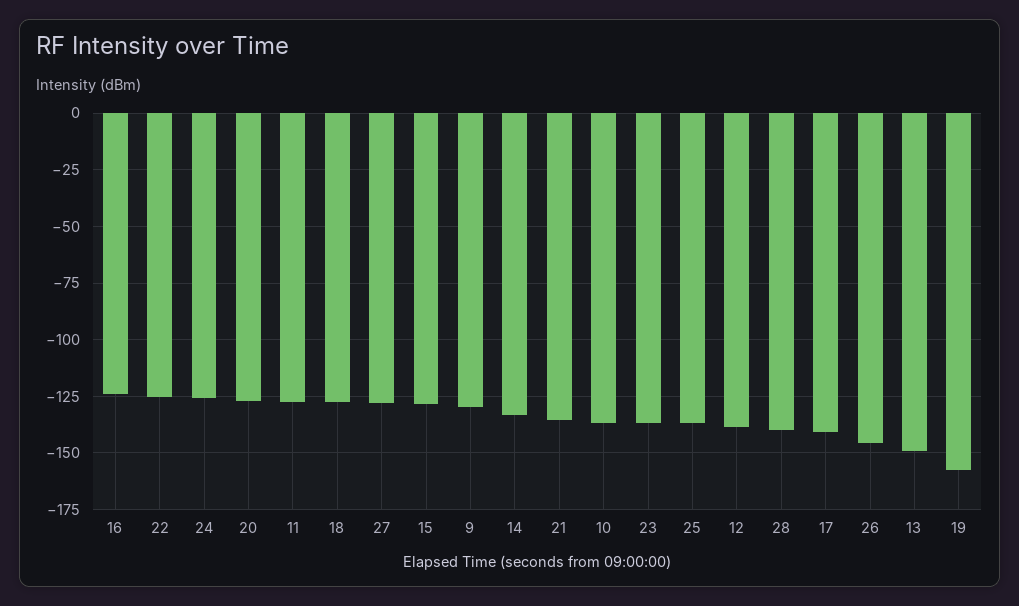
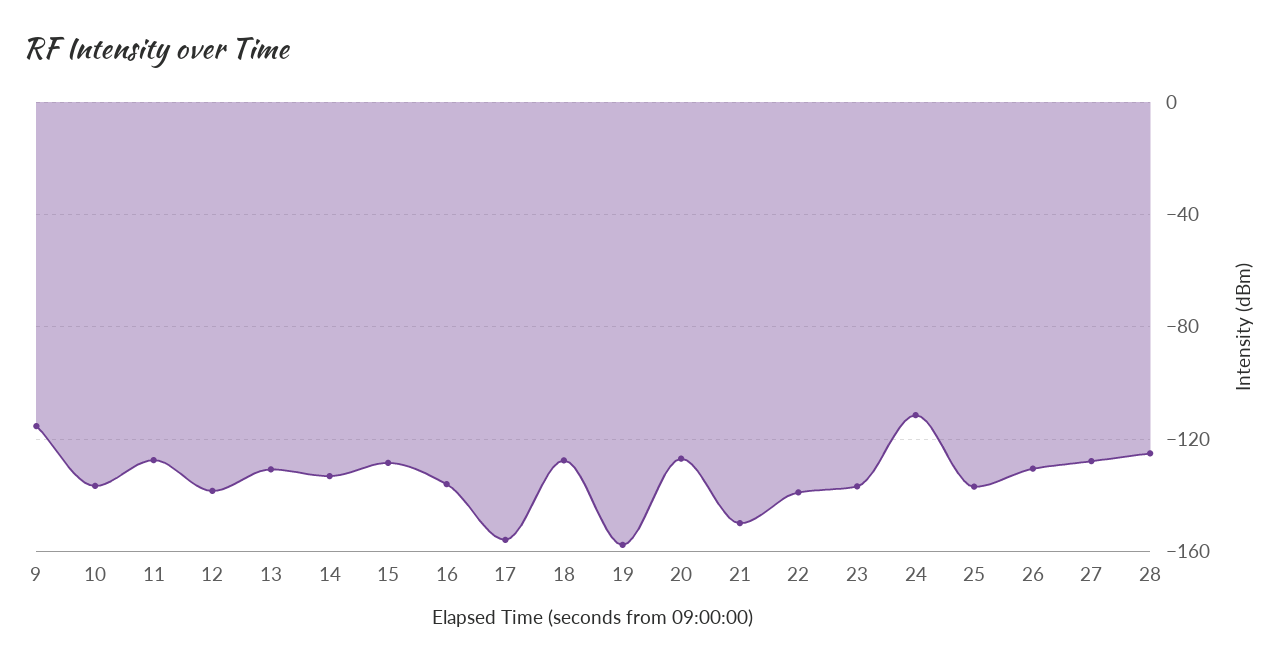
16: -125 -> -135
22: -125 -> -140
24: -125 -> -110
9: -130 -> -115
21: -135 -> -150
28: -140 -> -125
17: -140 -> -155
26: -145 -> -130
13: -150 -> -130

